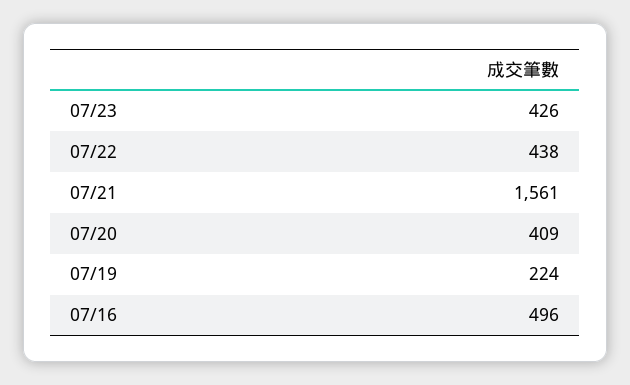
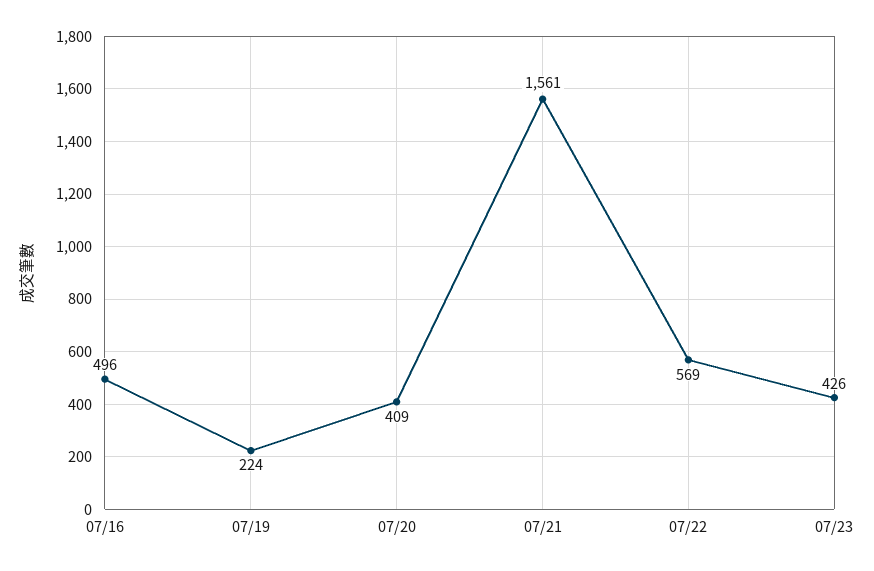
07/22: 438 -> 569

